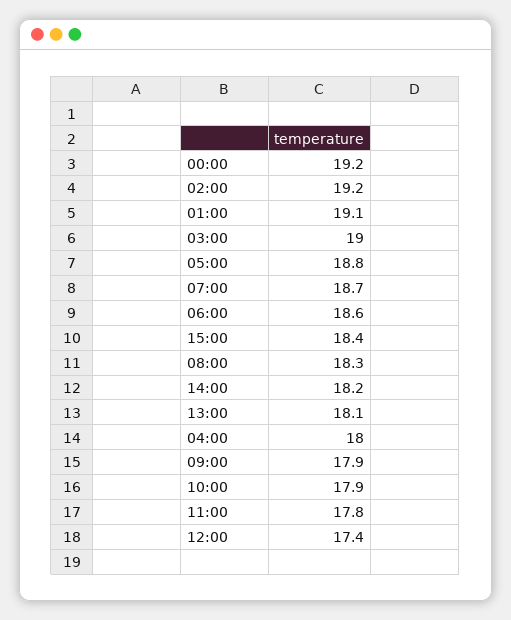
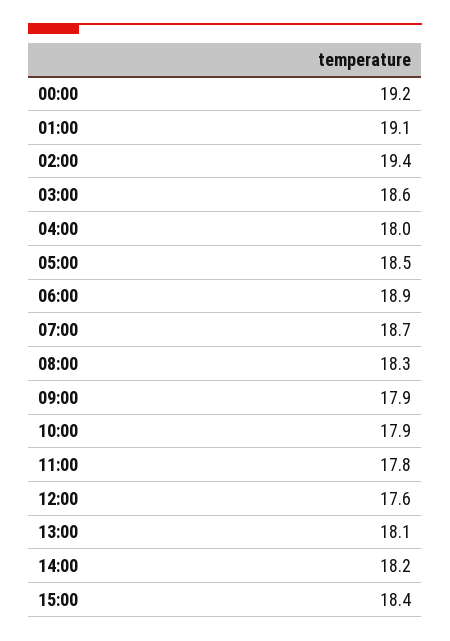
02:00: 19.2 -> 19.4
03:00: 19 -> 18.6
05:00: 18.8 -> 18.5
06:00: 18.6 -> 18.9
12:00: 17.4 -> 17.6

